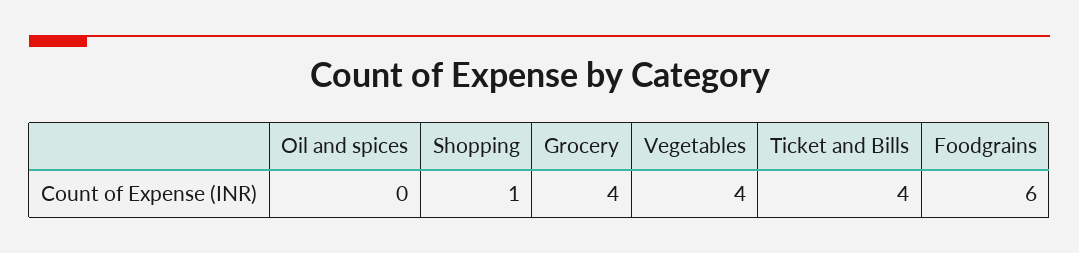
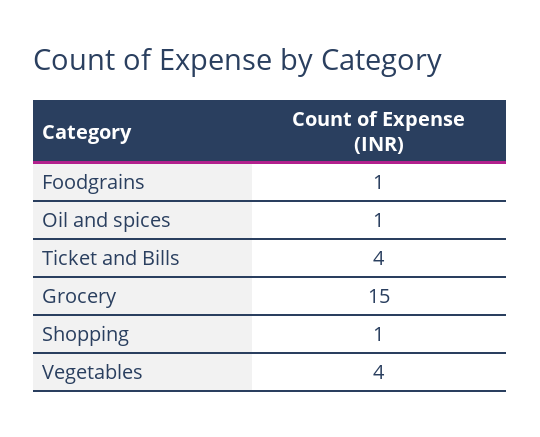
Oil and spices: 0 -> 1
Grocery: 4 -> 15
Foodgrains: 6 -> 1

